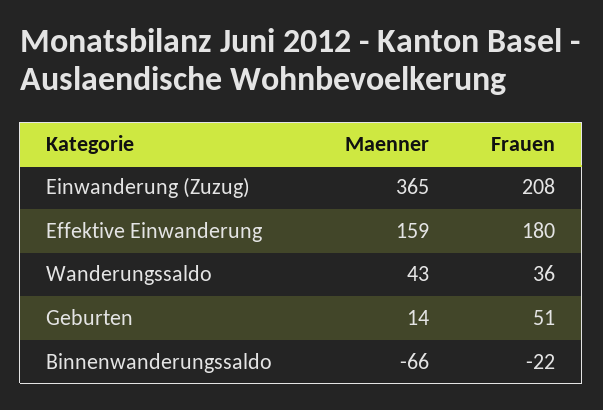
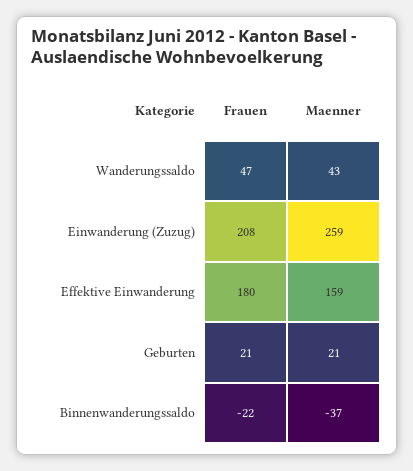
Maenner, Einwanderung (Zuzug): 365 -> 259
Frauen, Wanderungssaldo: 36 -> 47
Maenner, Geburten: 14 -> 21
Frauen, Geburten: 51 -> 21
Maenner, Binnenwanderungssaldo: -66 -> -37

